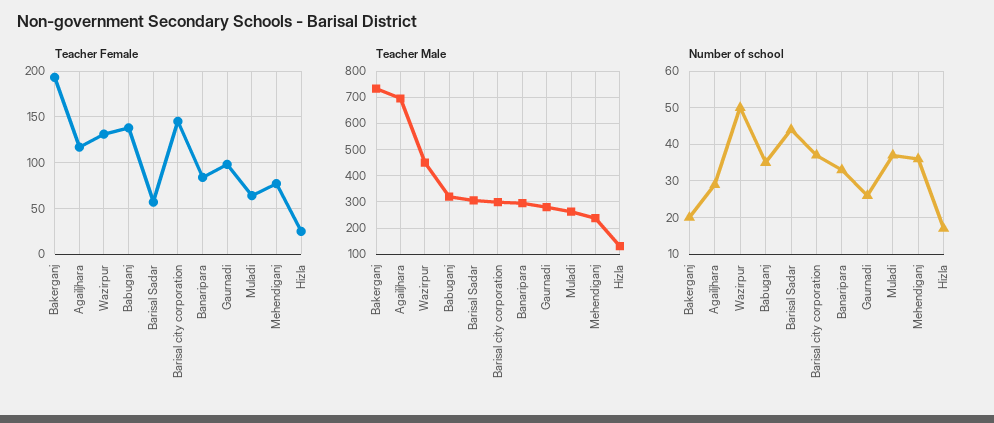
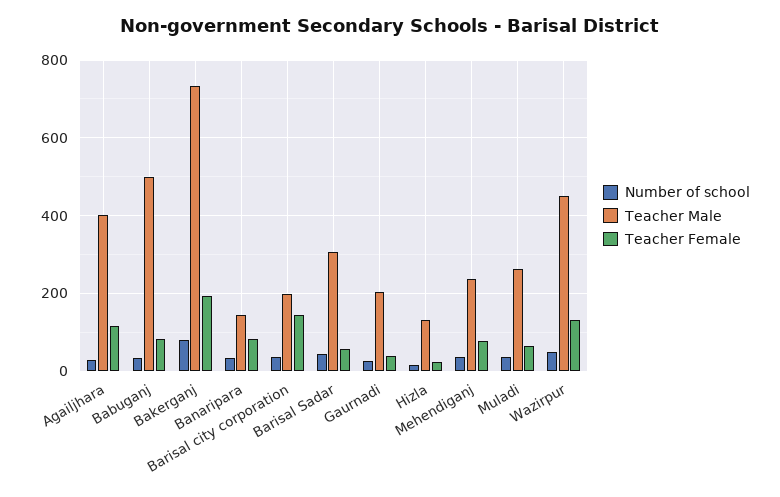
Teacher Female, Babuganj: 140 -> 80
Teacher Female, Gaurnadi: 100 -> 40
Teacher Male, Agailjhara: 700 -> 400
Teacher Male, Babuganj: 325 -> 500
Teacher Male, Barisal city corporation: 300 -> 200
Teacher Male, Banaripara: 300 -> 140
Teacher Male, Gaurnadi: 275 -> 200
Number of school, Bakerganj: 20 -> 80

